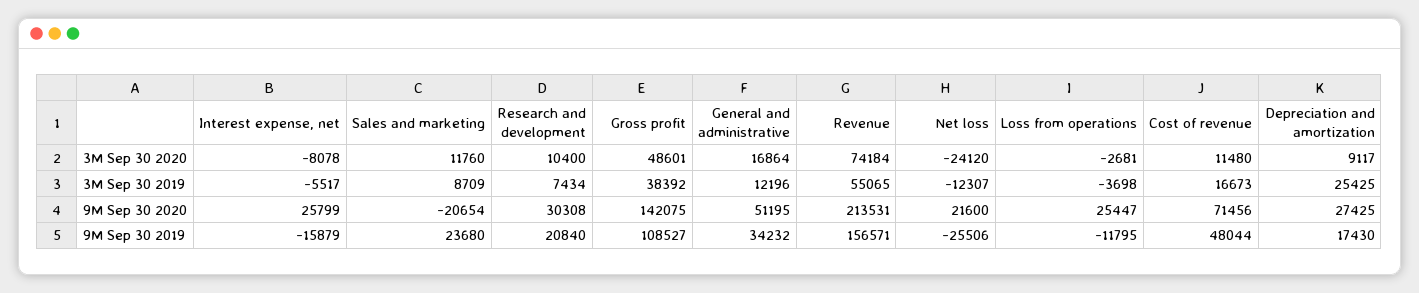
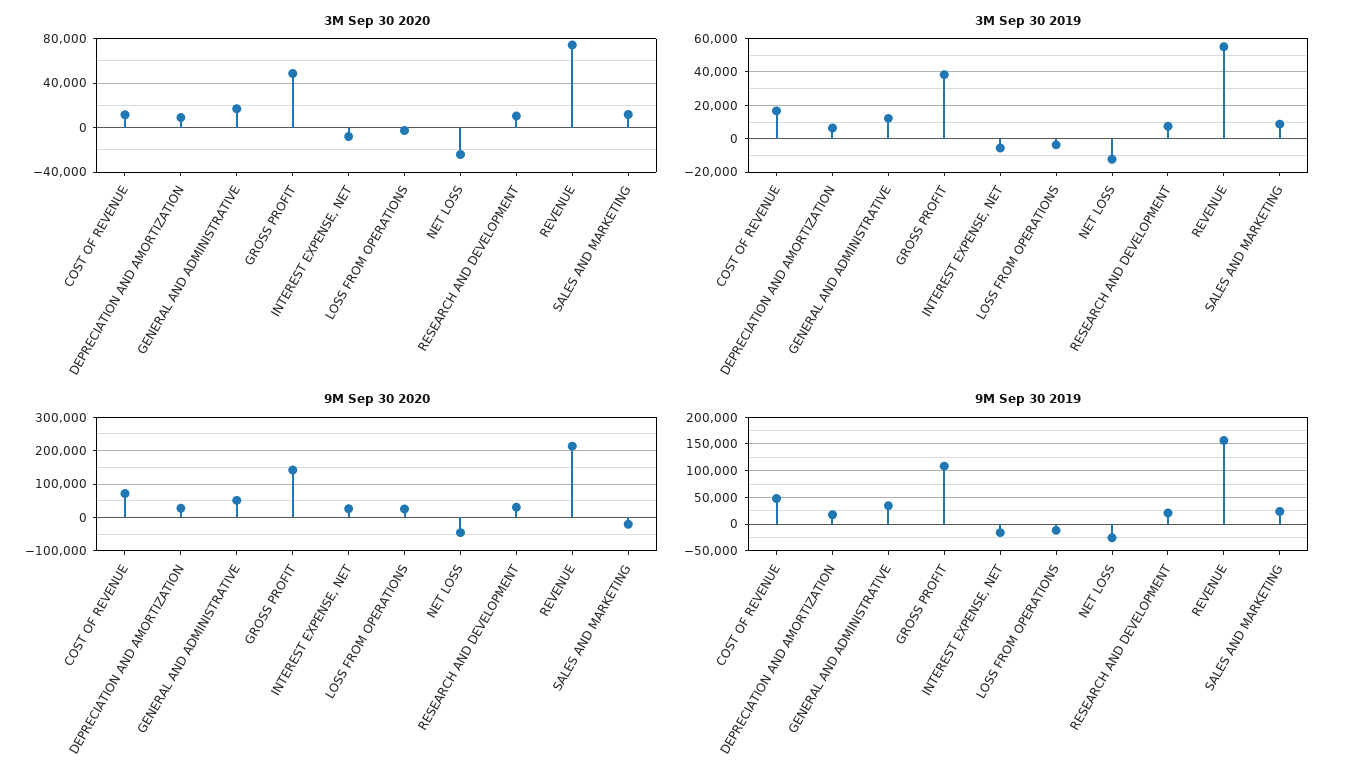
3M Sep 30 2019, Depreciation and amortization: 25425 -> 5000
9M Sep 30 2020, Net loss: 21600 -> -40000

